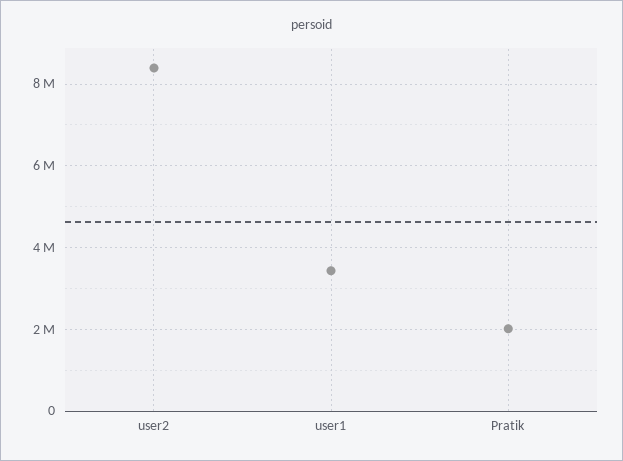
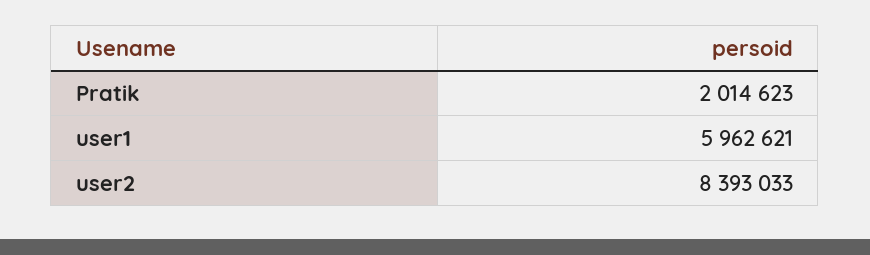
user1: 3400000 -> 5962621

